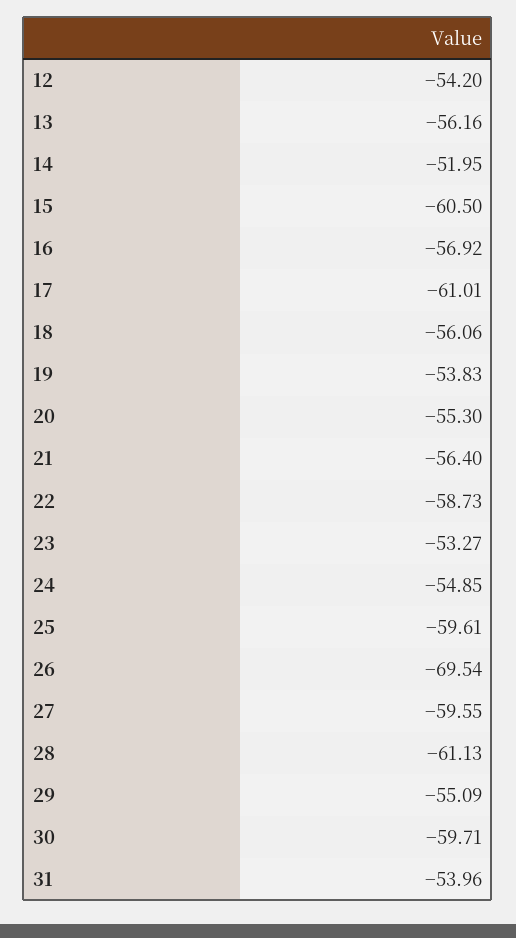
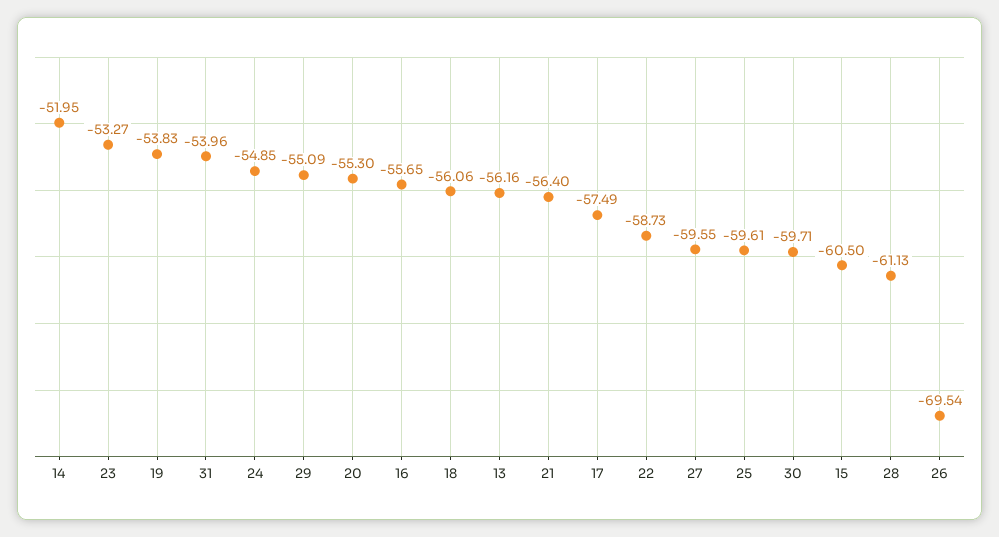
12: -54.2 -> none
16: -56.92 -> -55.65
17: -61.01 -> -57.49

